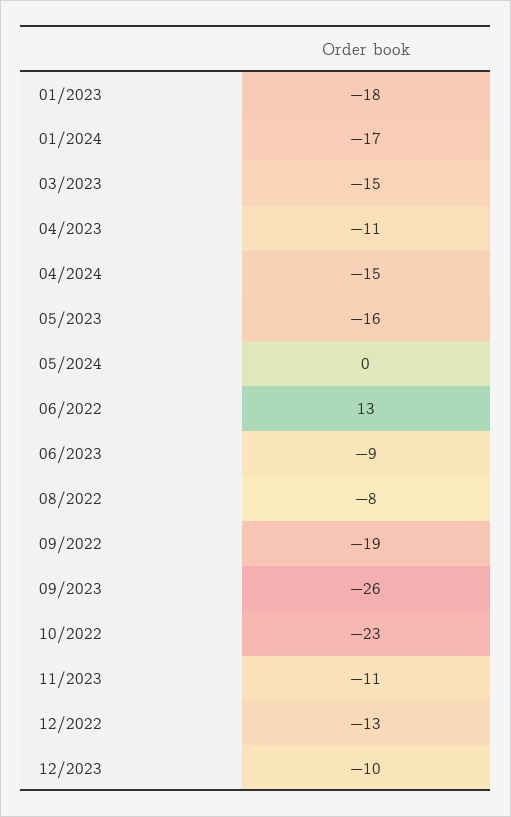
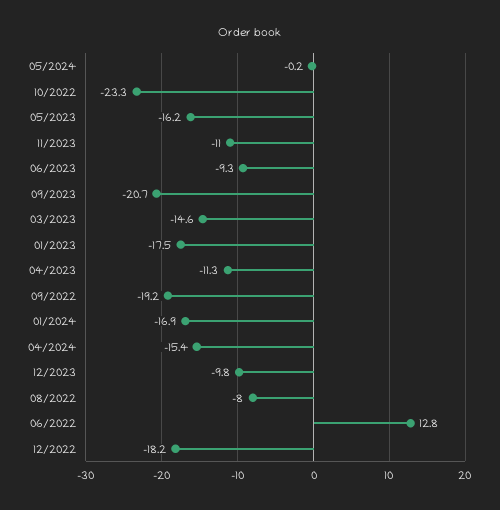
09/2023: -26 -> -20.7
12/2022: -13 -> -18.2

